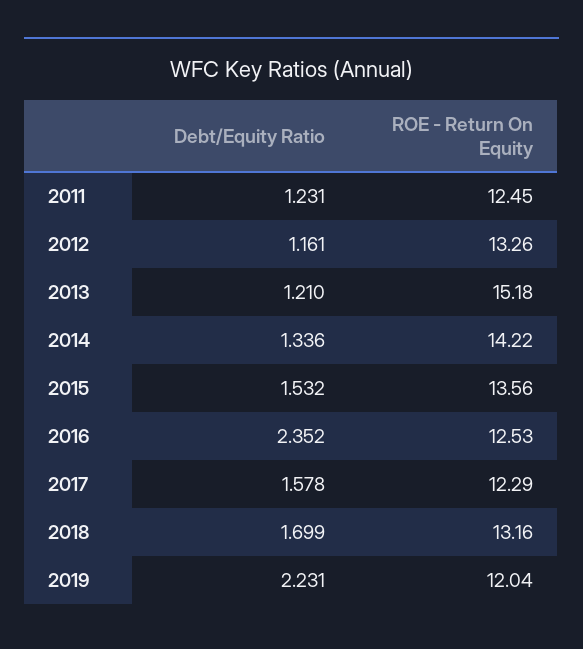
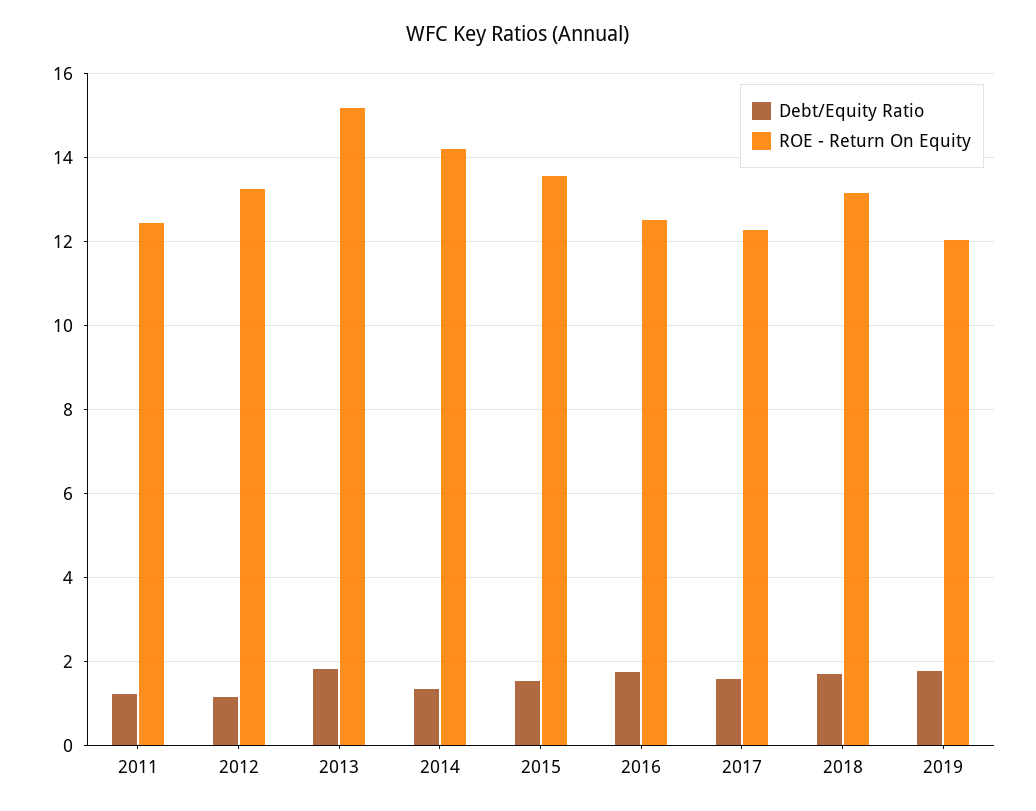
Debt/Equity Ratio, 2013: 1.21 -> 1.8
Debt/Equity Ratio, 2016: 2.352 -> 1.8
Debt/Equity Ratio, 2019: 2.231 -> 1.8

